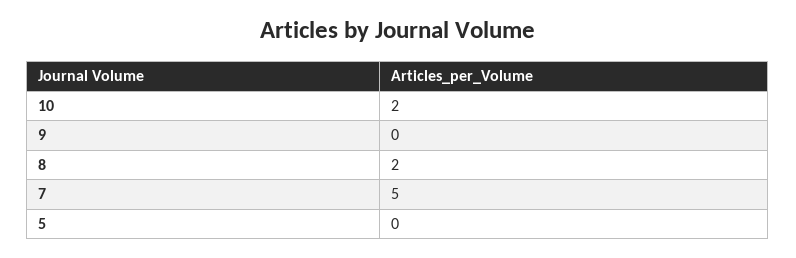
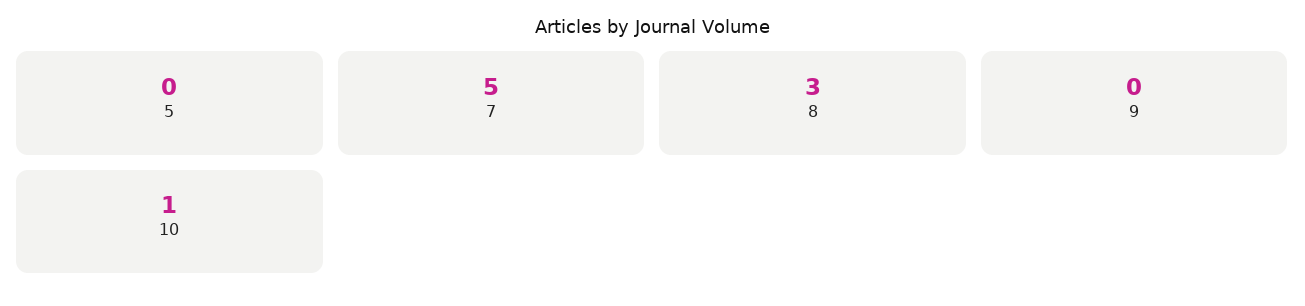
10: 2 -> 1
8: 2 -> 3

